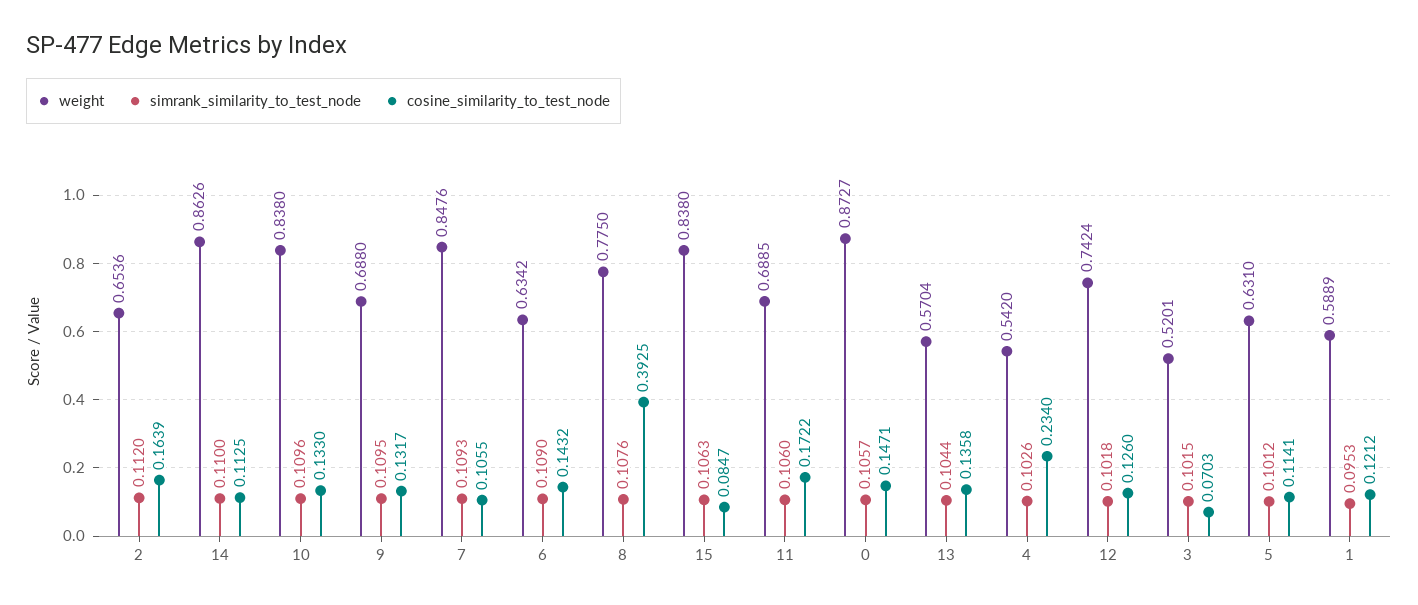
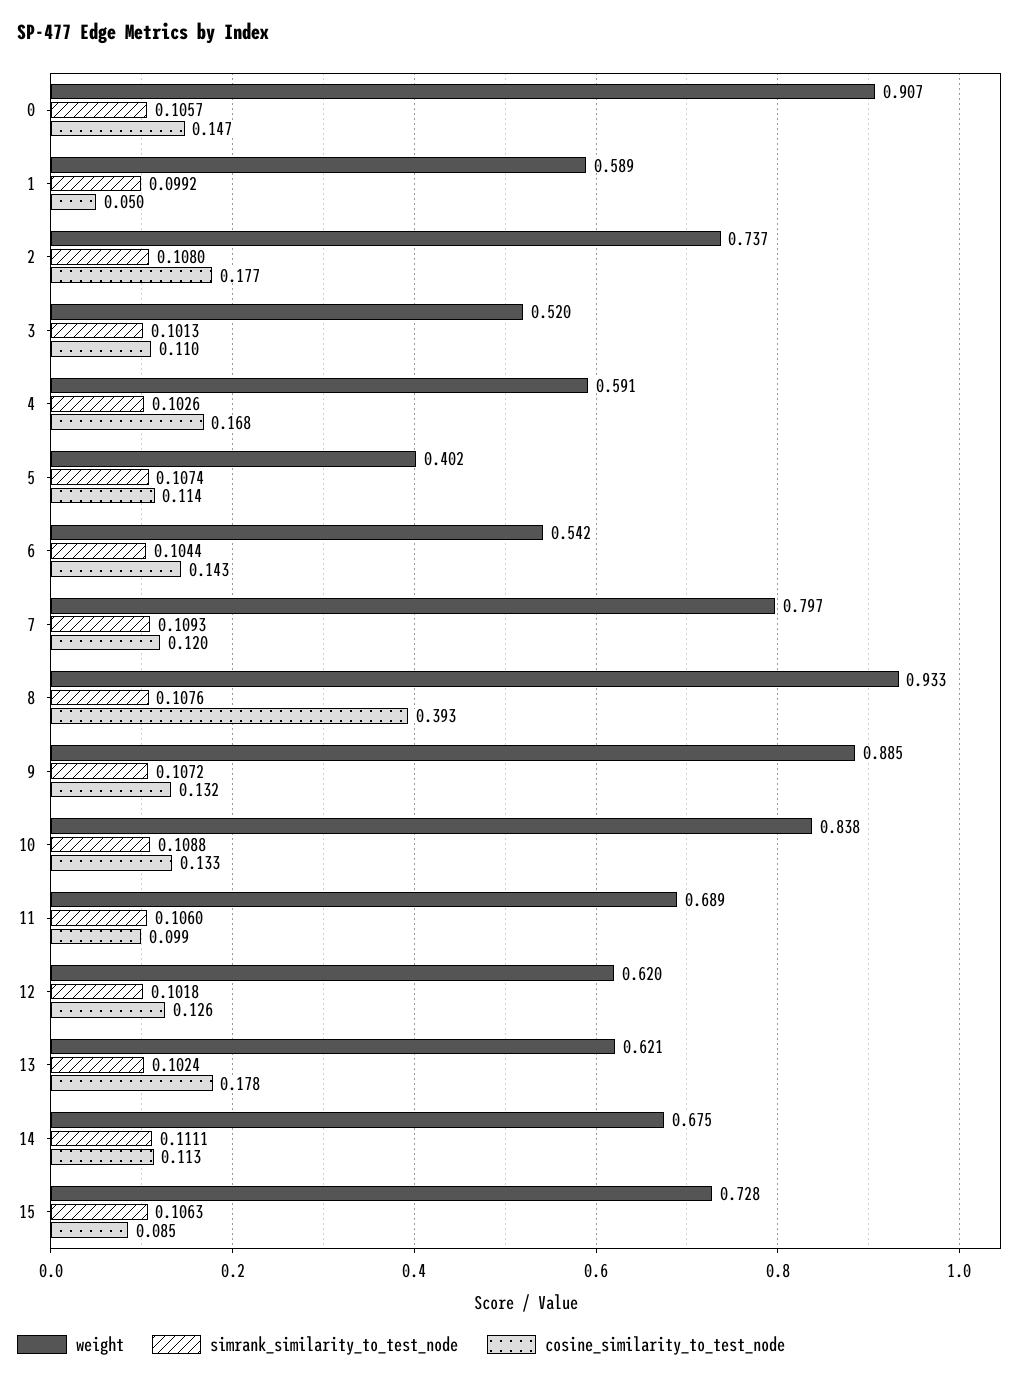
weight, 2: 0.6536 -> 0.737
simrank_similarity_to_test_node, 2: 0.112 -> 0.108
cosine_similarity_to_test_node, 2: 0.1639 -> 0.177
weight, 14: 0.8626 -> 0.675
simrank_similarity_to_test_node, 14: 0.11 -> 0.1111
simrank_similarity_to_test_node, 10: 0.1096 -> 0.1088
weight, 9: 0.688 -> 0.885
simrank_similarity_to_test_node, 9: 0.1095 -> 0.1072
weight, 7: 0.8476 -> 0.797
cosine_similarity_to_test_node, 7: 0.1055 -> 0.12
weight, 6: 0.6342 -> 0.542
simrank_similarity_to_test_node, 6: 0.109 -> 0.1044
weight, 8: 0.775 -> 0.933
weight, 15: 0.838 -> 0.728
cosine_similarity_to_test_node, 11: 0.1722 -> 0.099
weight, 0: 0.8727 -> 0.907
weight, 13: 0.5704 -> 0.621
simrank_similarity_to_test_node, 13: 0.1044 -> 0.1024
cosine_similarity_to_test_node, 13: 0.1358 -> 0.178
weight, 4: 0.542 -> 0.591
cosine_similarity_to_test_node, 4: 0.234 -> 0.168
weight, 12: 0.7424 -> 0.62
simrank_similarity_to_test_node, 3: 0.1015 -> 0.1013
cosine_similarity_to_test_node, 3: 0.0703 -> 0.11
weight, 5: 0.631 -> 0.402
simrank_similarity_to_test_node, 5: 0.1012 -> 0.1074
simrank_similarity_to_test_node, 1: 0.0953 -> 0.0992
cosine_similarity_to_test_node, 1: 0.1212 -> 0.05

